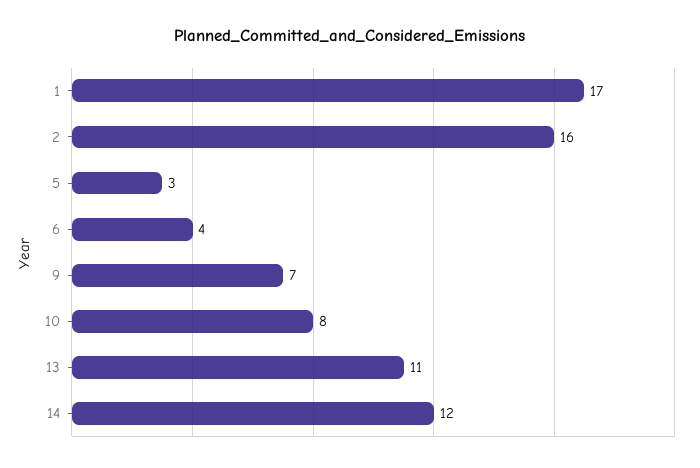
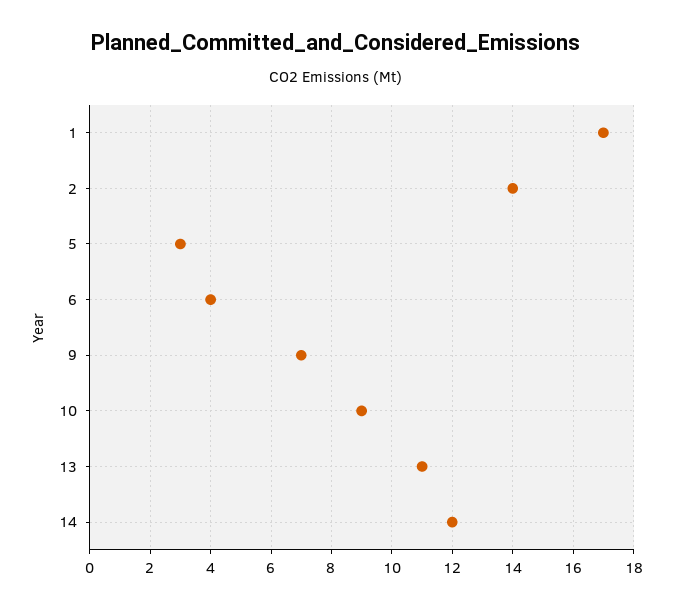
2: 16 -> 14
10: 8 -> 9

